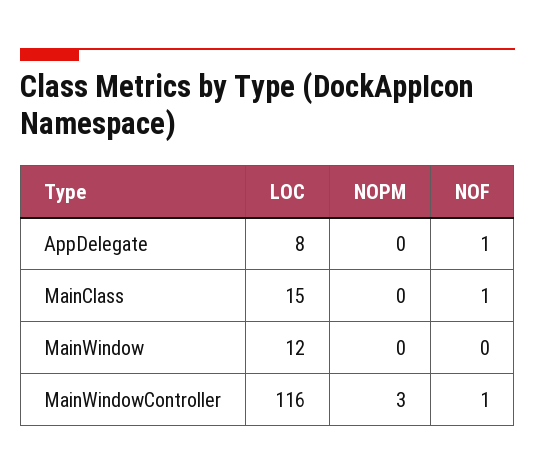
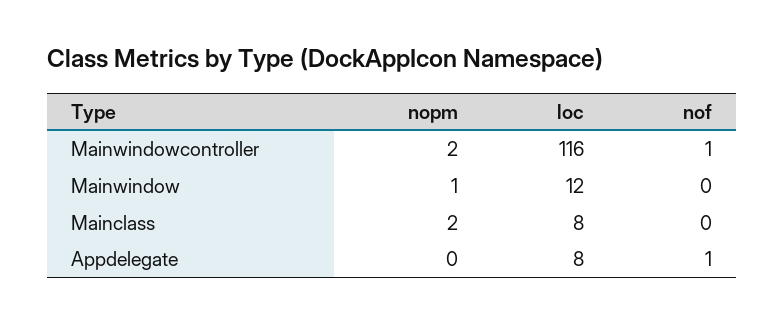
LOC, MainClass: 15 -> 8
NOPM, MainClass: 0 -> 2
NOF, MainClass: 1 -> 0
NOPM, MainWindow: 0 -> 1
NOPM, MainWindowController: 3 -> 2

